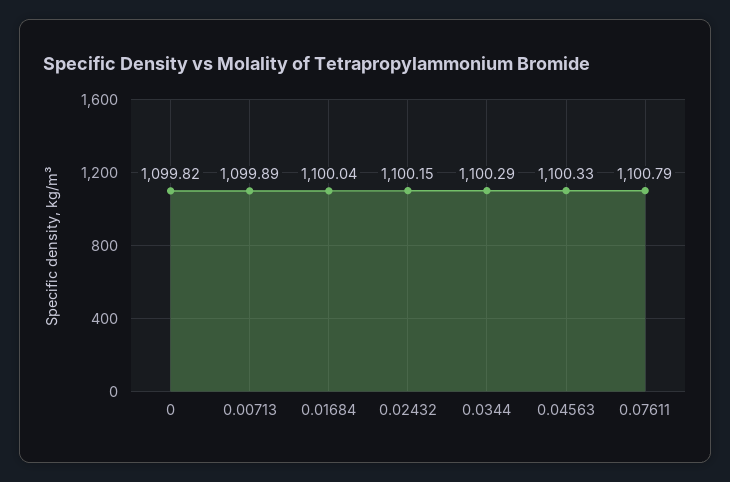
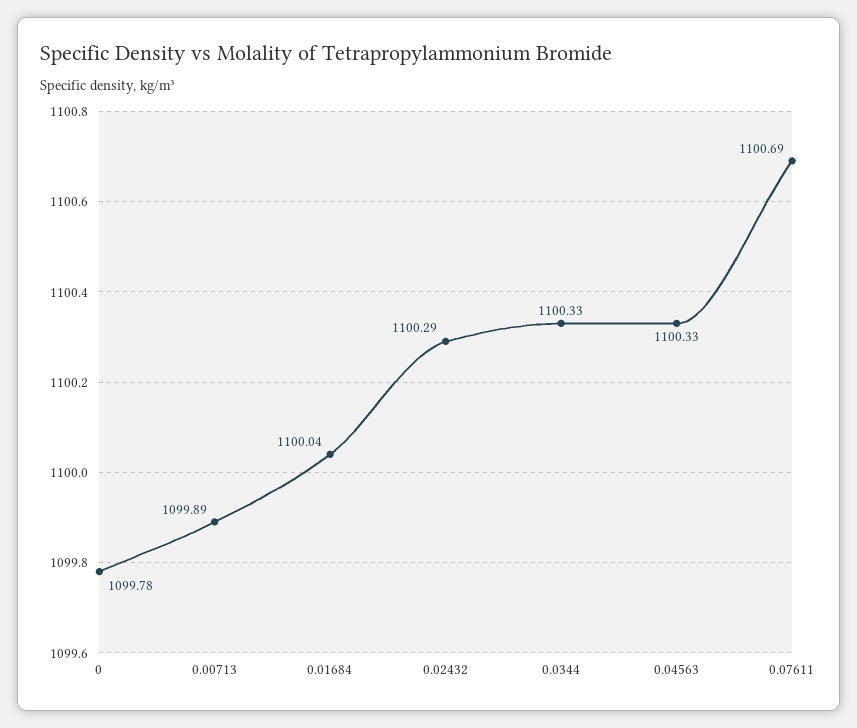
0: 1099.82 -> 1099.78
0.02432: 1100.15 -> 1100.29
0.0344: 1100.29 -> 1100.33
0.07611: 1100.79 -> 1100.69

